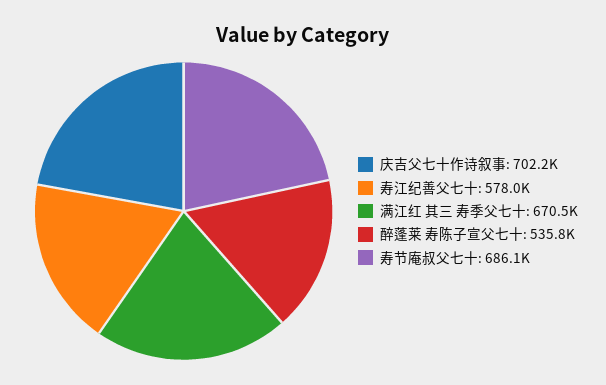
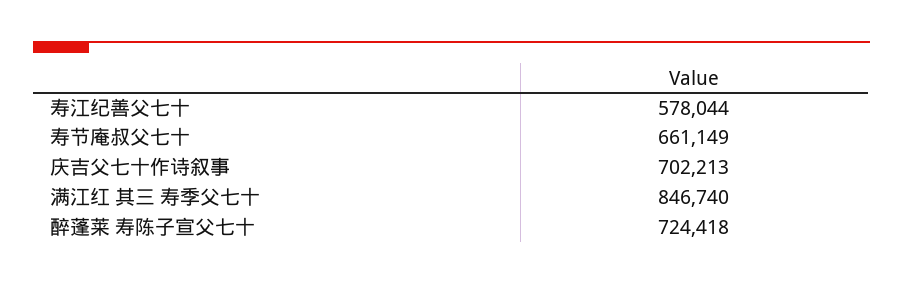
满江红 其三 寿季父七十: 670500 -> 846740
醉蓬莱 寿陈子宣父七十: 535800 -> 724418
寿节庵叔父七十: 686100 -> 661149

